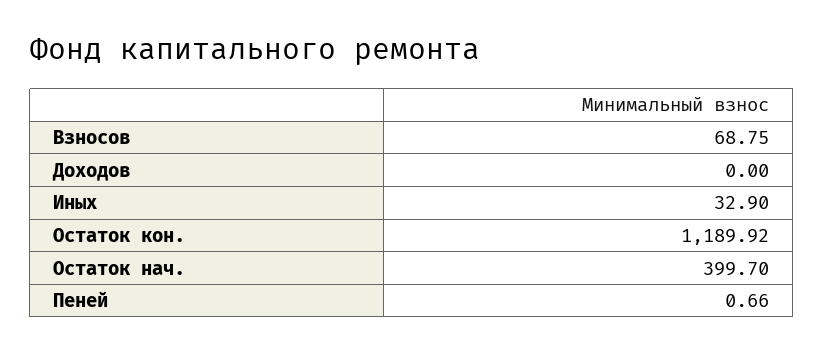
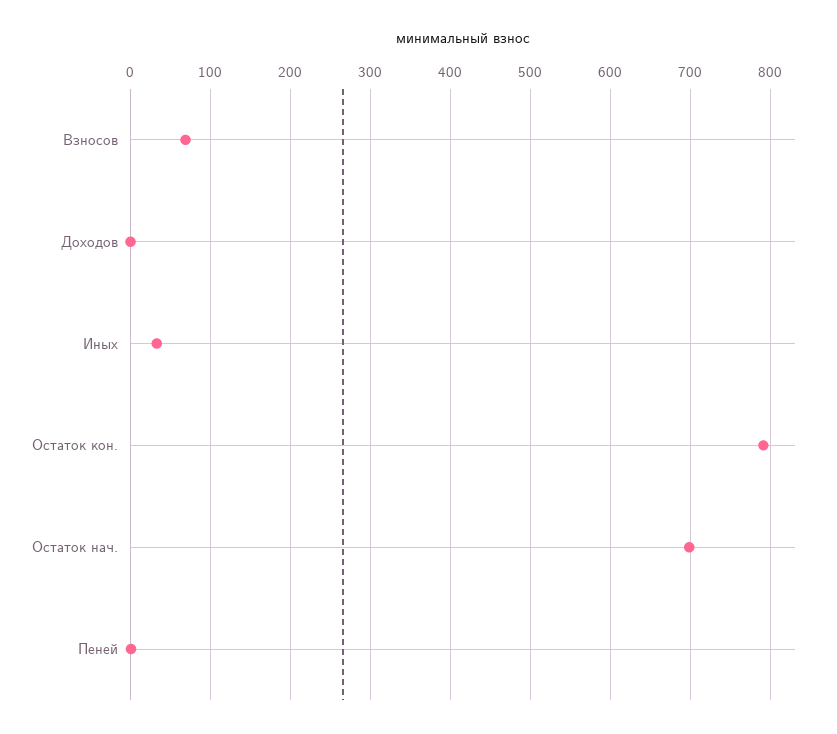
Остаток кон.: 1189.92 -> 790
Остаток нач.: 399.7 -> 700

